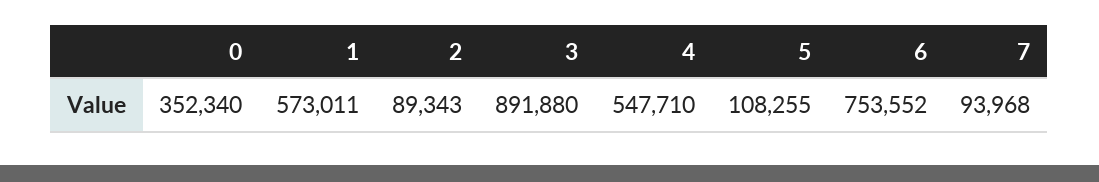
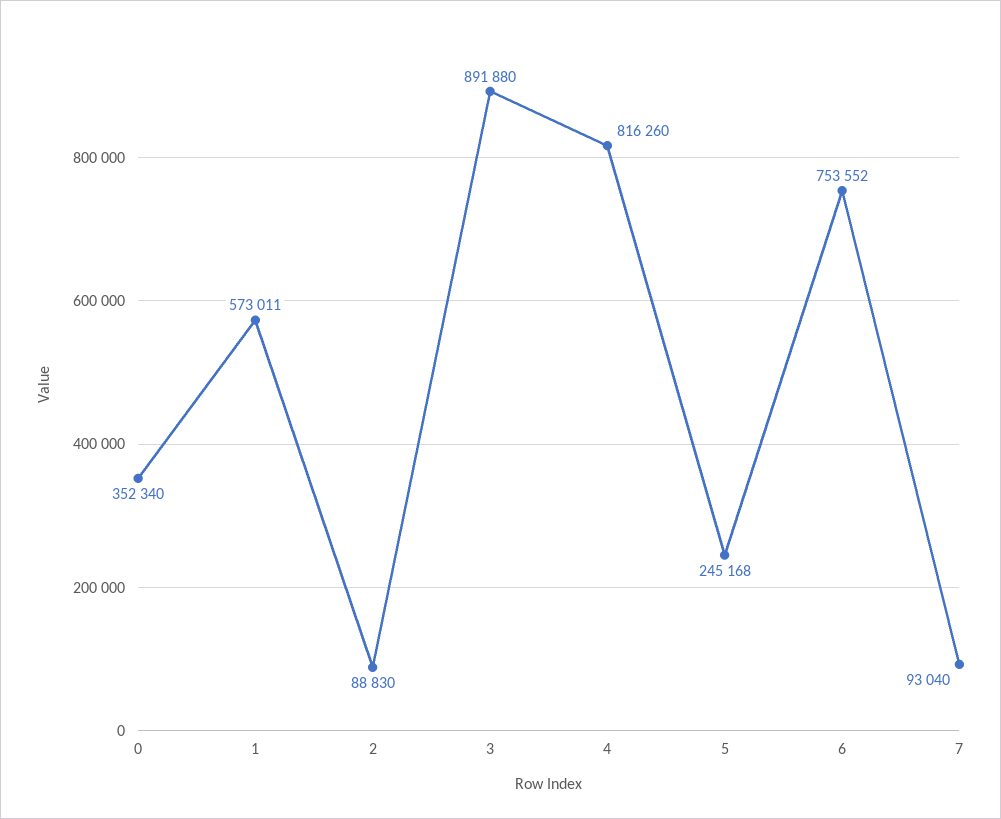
2: 89343 -> 88830
4: 547710 -> 816260
5: 108255 -> 245168
7: 93968 -> 93040

